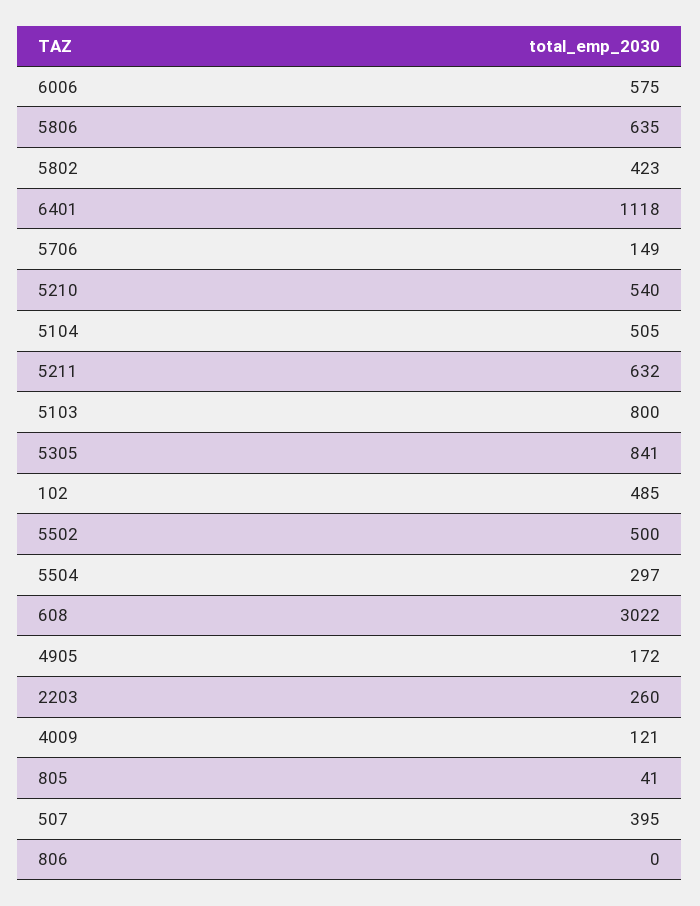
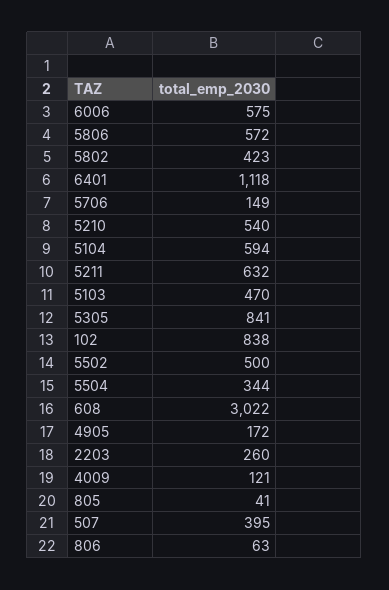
5806: 635 -> 572
5104: 505 -> 594
5103: 800 -> 470
102: 485 -> 838
5504: 297 -> 344
806: 0 -> 63

